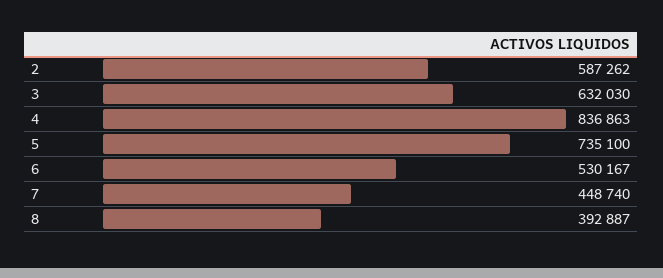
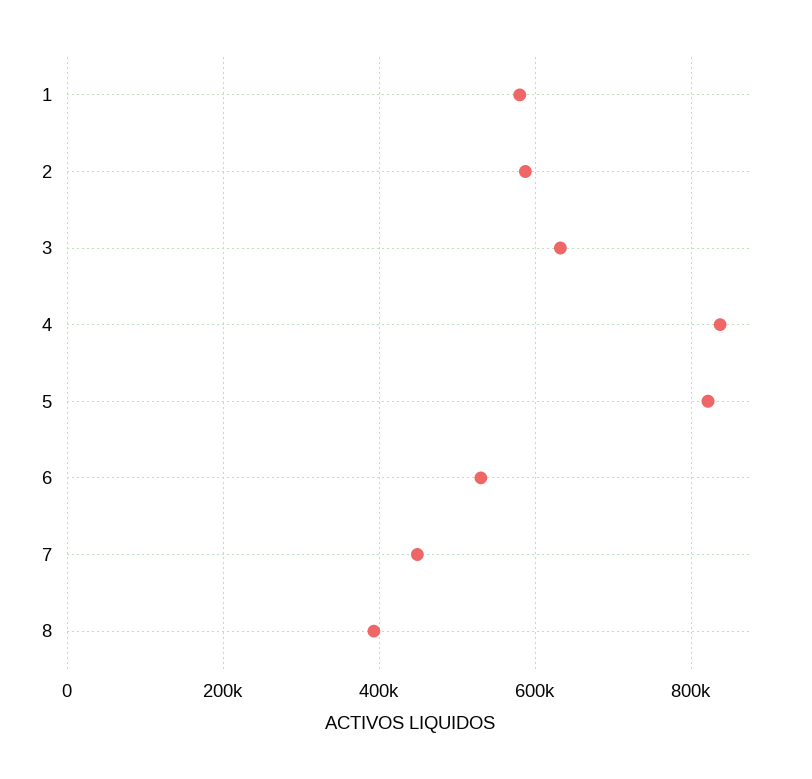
5: 735100 -> 820000
1: none -> 580000

